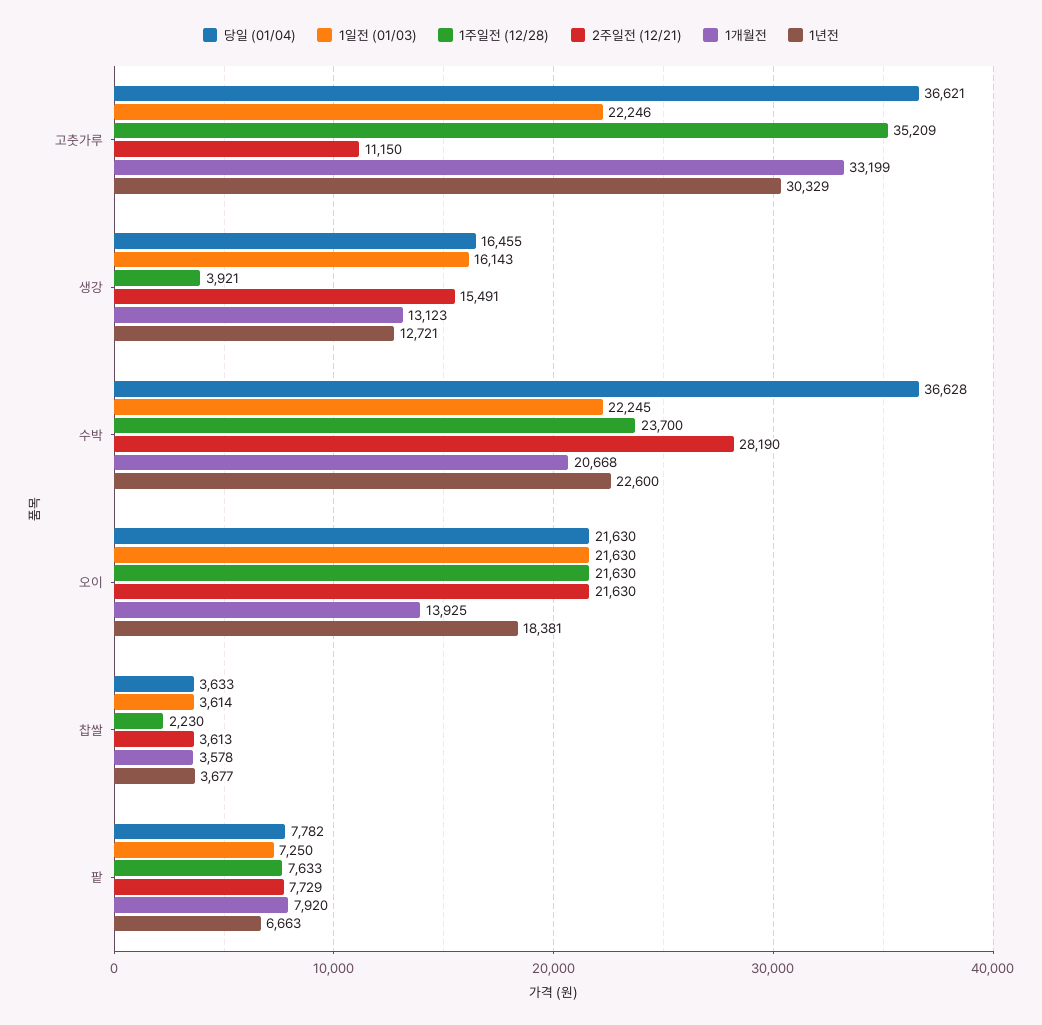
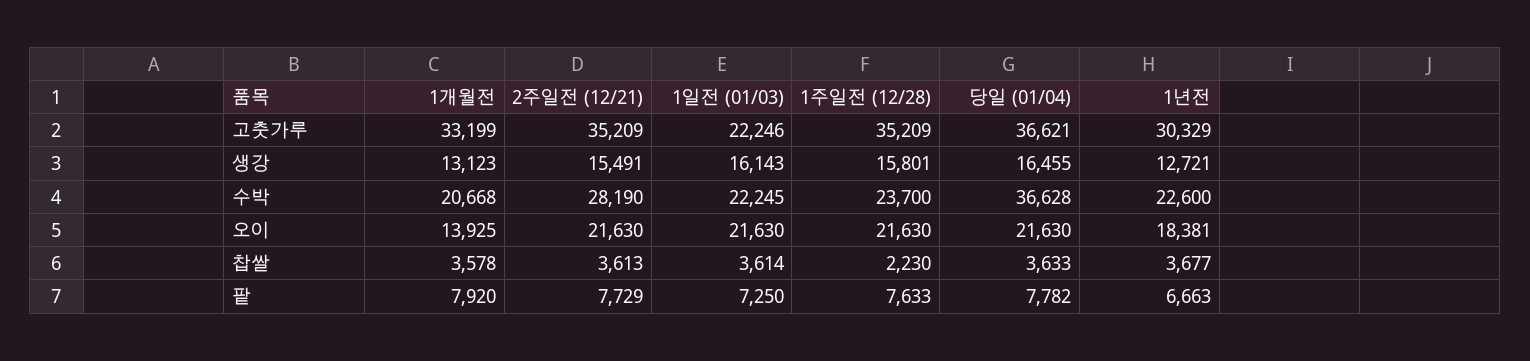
2주일전 (12/21), 고춧가루: 11150 -> 35209
1주일전 (12/28), 생강: 3921 -> 15801

